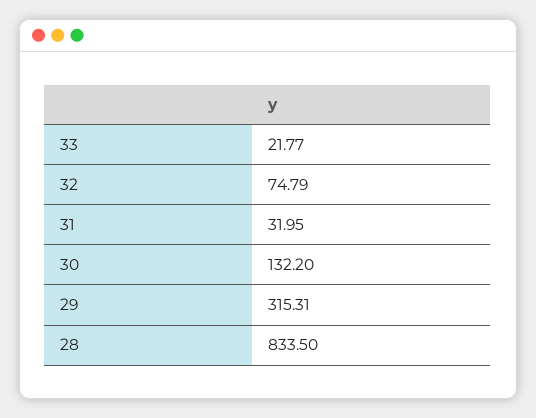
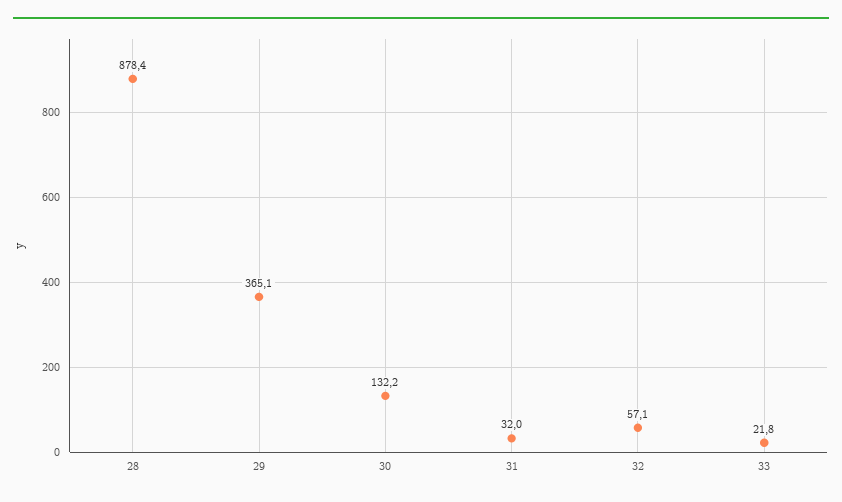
32: 74.79 -> 57.1
29: 315.31 -> 365.1
28: 833.5 -> 878.4

